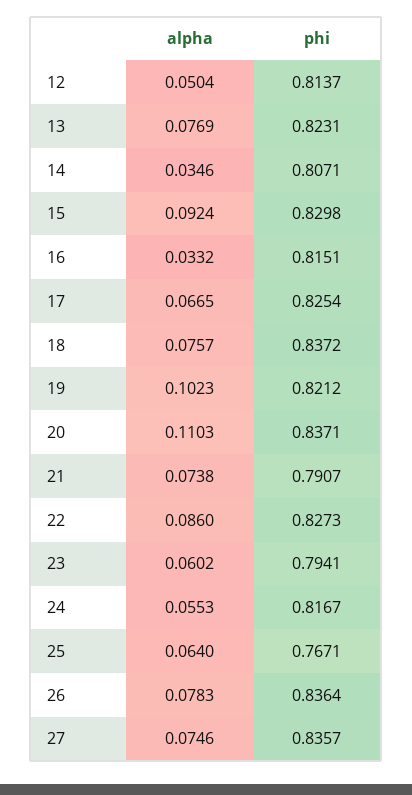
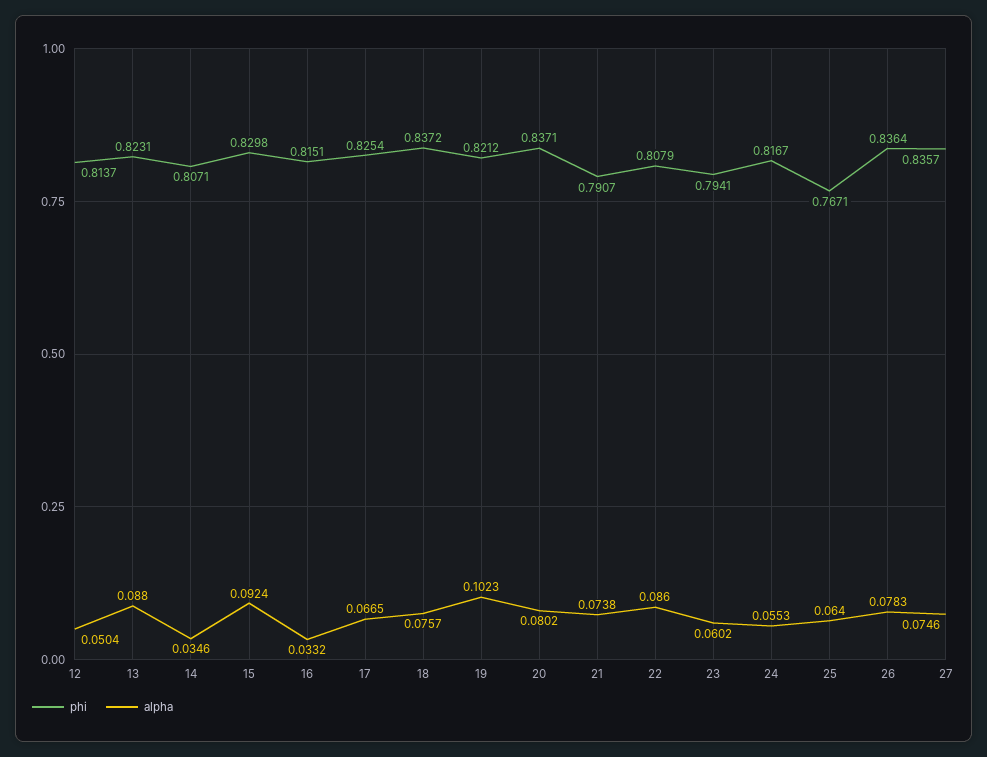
alpha, 13: 0.0769 -> 0.088
alpha, 20: 0.1103 -> 0.0802
phi, 22: 0.8273 -> 0.8079

